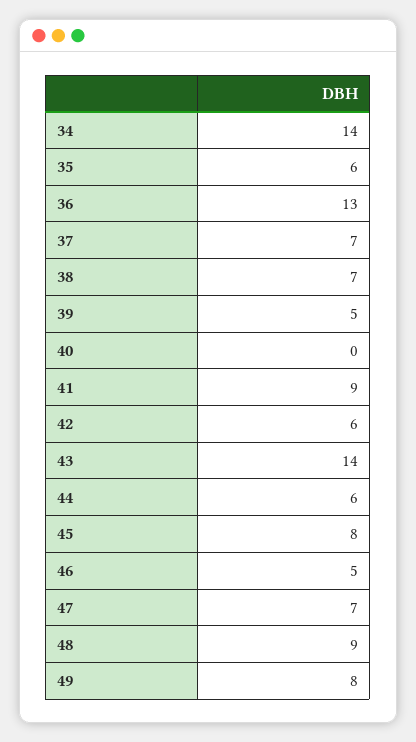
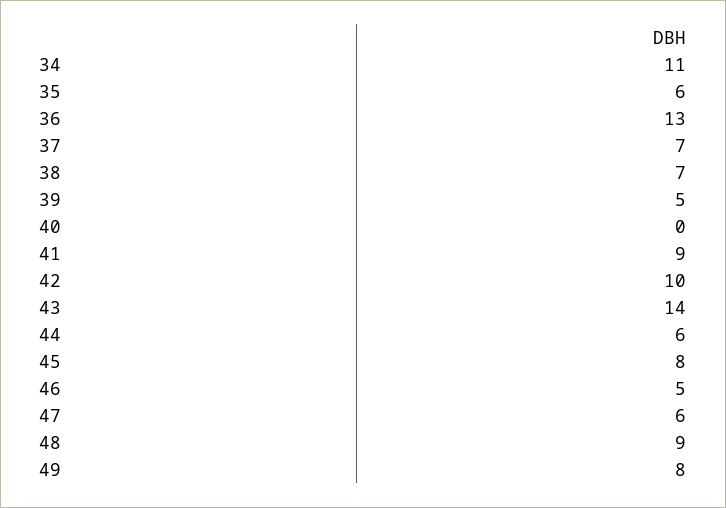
34: 14 -> 11
42: 6 -> 10
47: 7 -> 6

